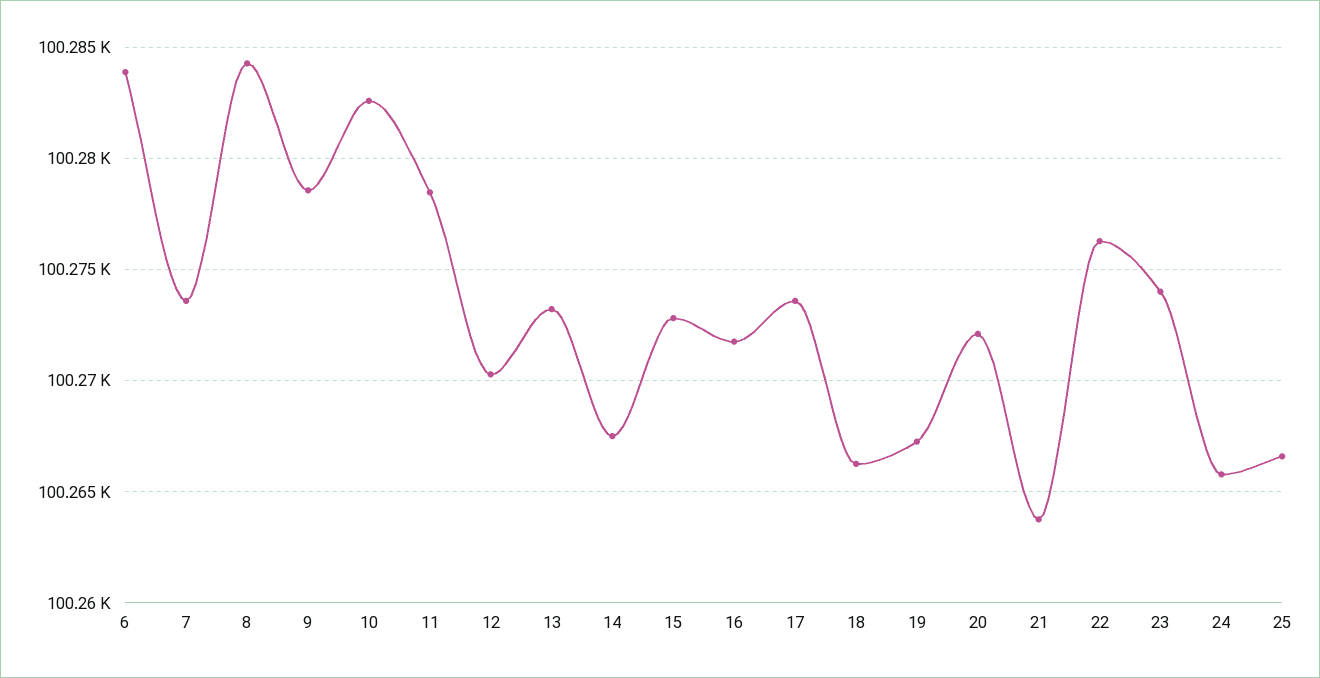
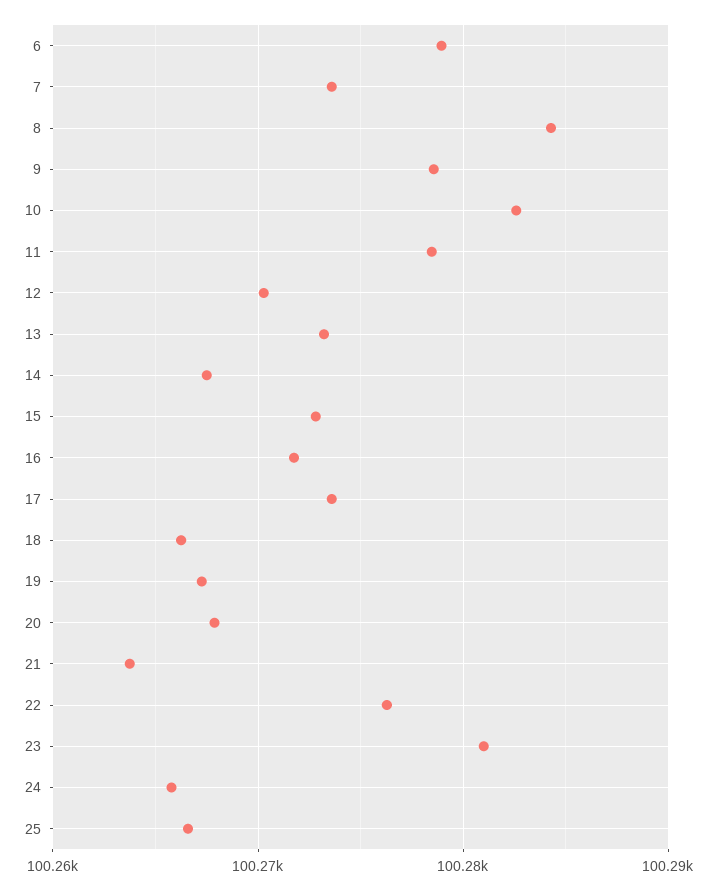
6: 100284 -> 100279
20: 100272 -> 100268
23: 100274 -> 100281

